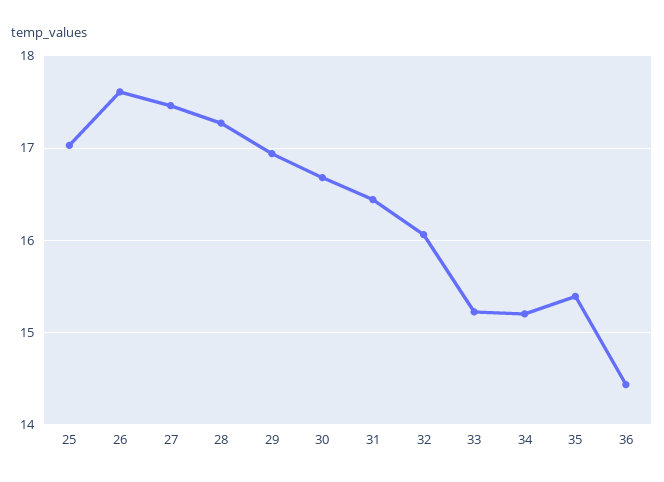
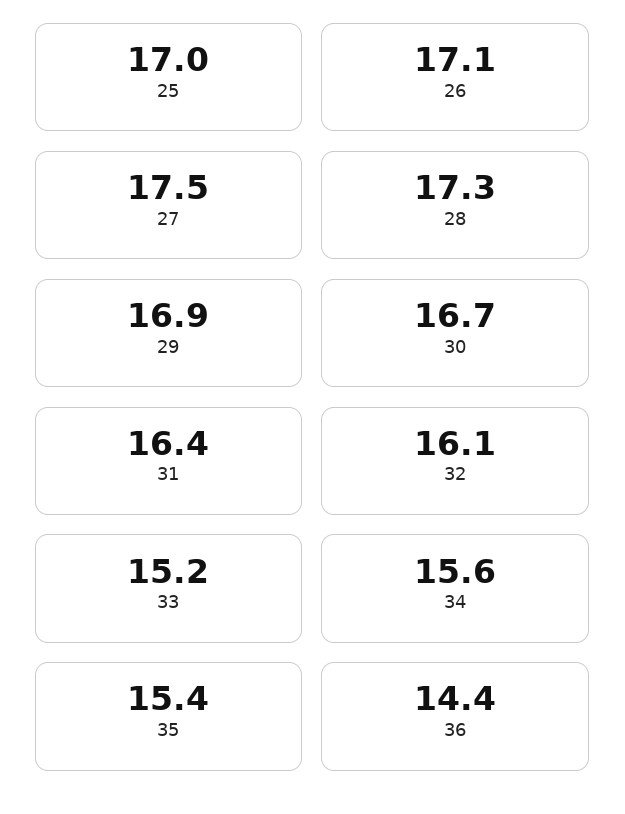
26: 17.6 -> 17.1
34: 15.2 -> 15.6

